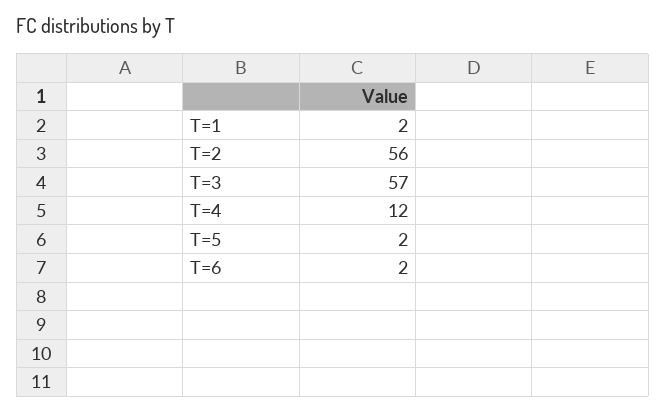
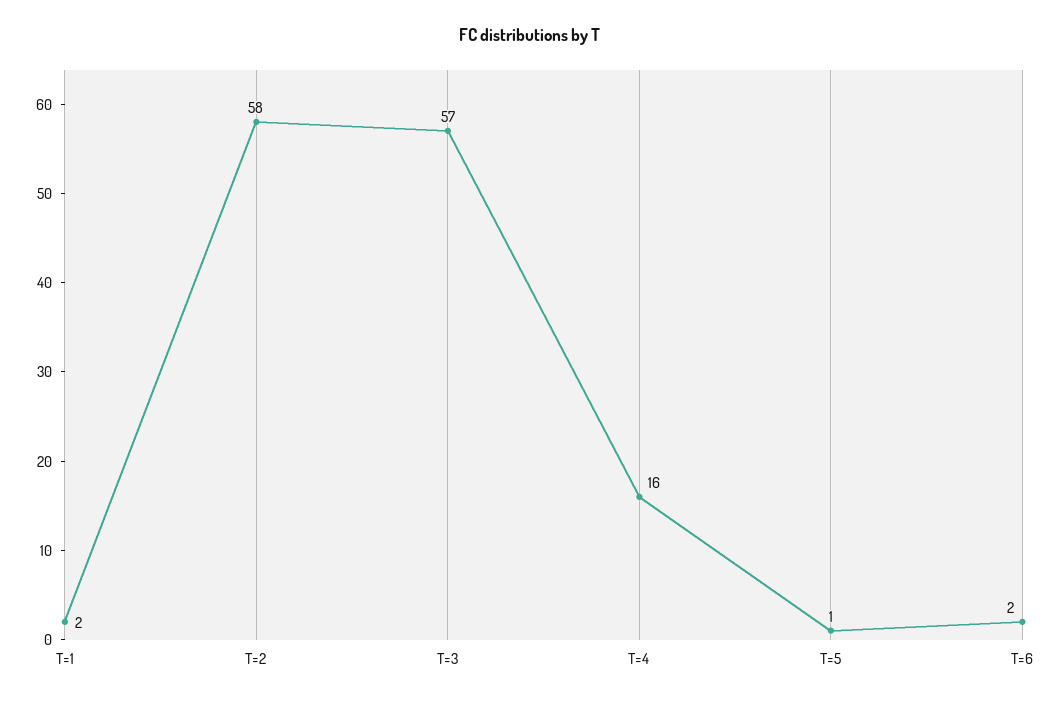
T=2: 56 -> 58
T=4: 12 -> 16
T=5: 2 -> 1

